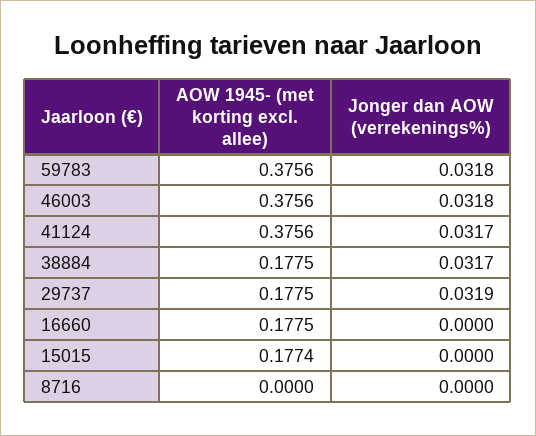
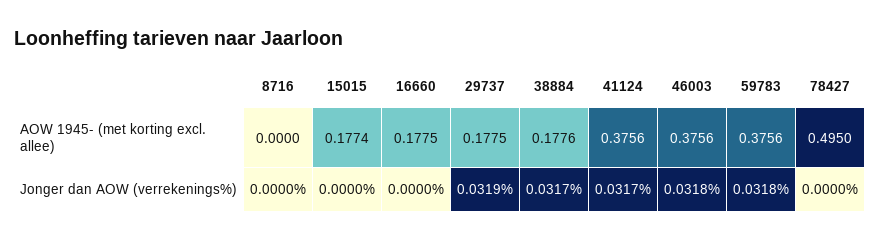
AOW 1945- (met korting excl. allee), 38884: 0.1775 -> 0.1776
AOW 1945- (met korting excl. allee), 78427: none -> 0.495
Jonger dan AOW (verrekenings%), 78427: none -> 0

